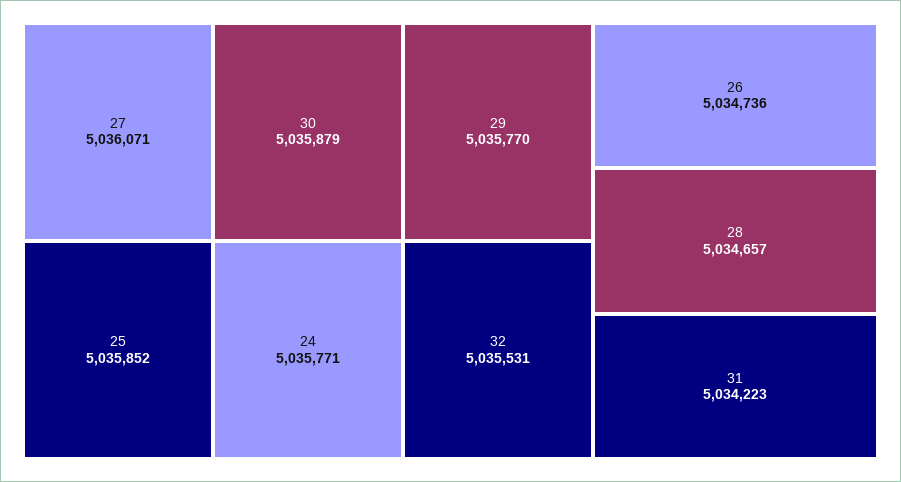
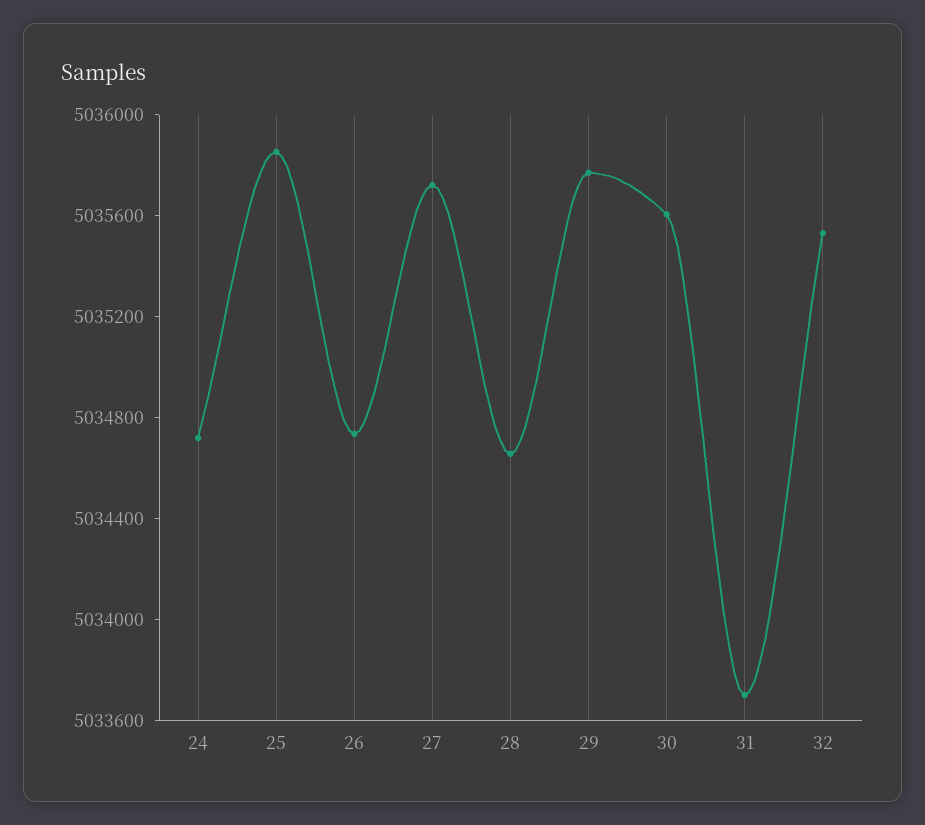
27: 5036071 -> 5035700
30: 5035879 -> 5035600
24: 5035771 -> 5034700
31: 5034223 -> 5033700

